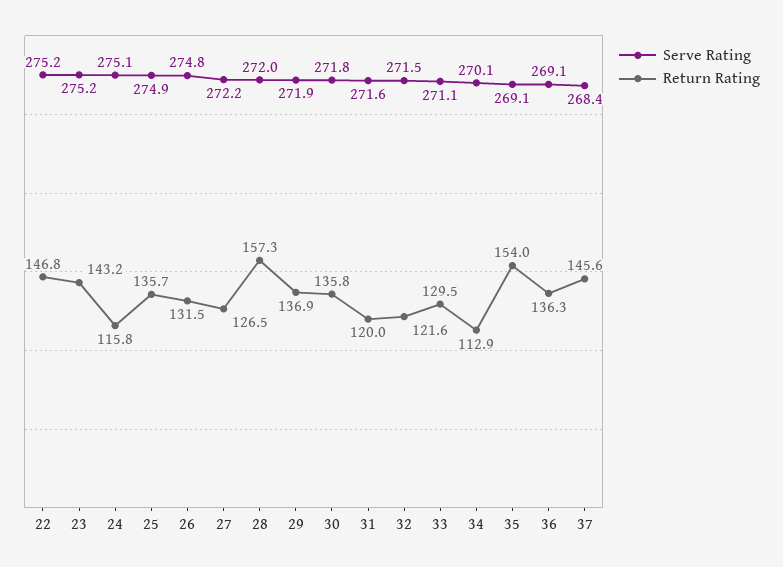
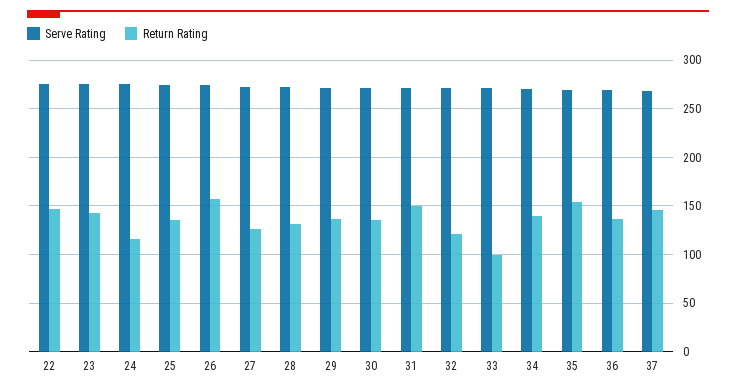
Return Rating, 26: 131.5 -> 160
Return Rating, 28: 157.3 -> 130
Return Rating, 31: 120 -> 150
Return Rating, 33: 129.5 -> 100
Return Rating, 34: 112.9 -> 140

